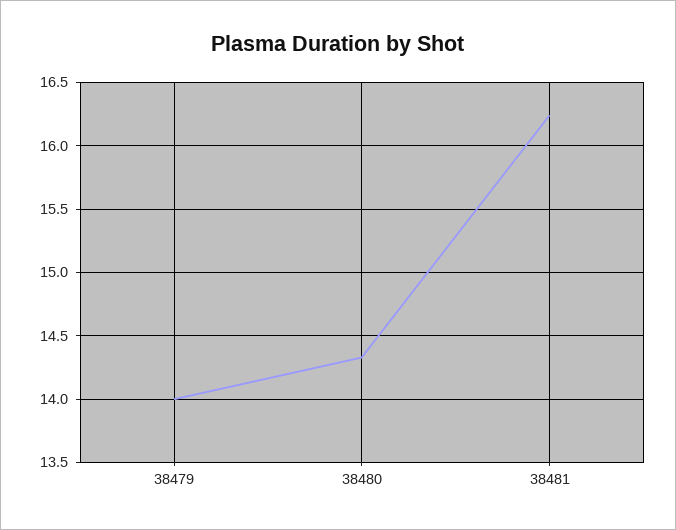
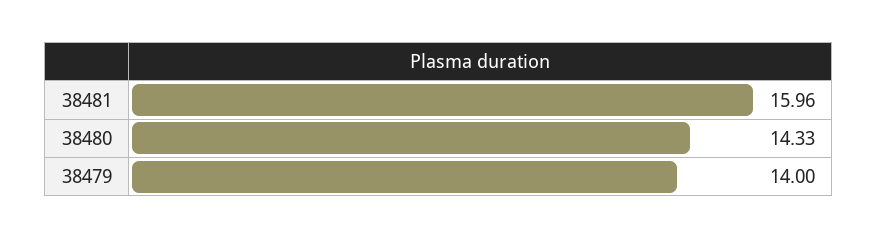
38481: 16.25 -> 15.96

